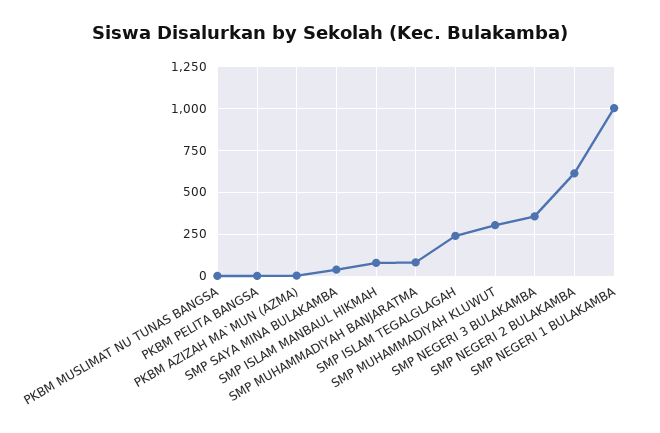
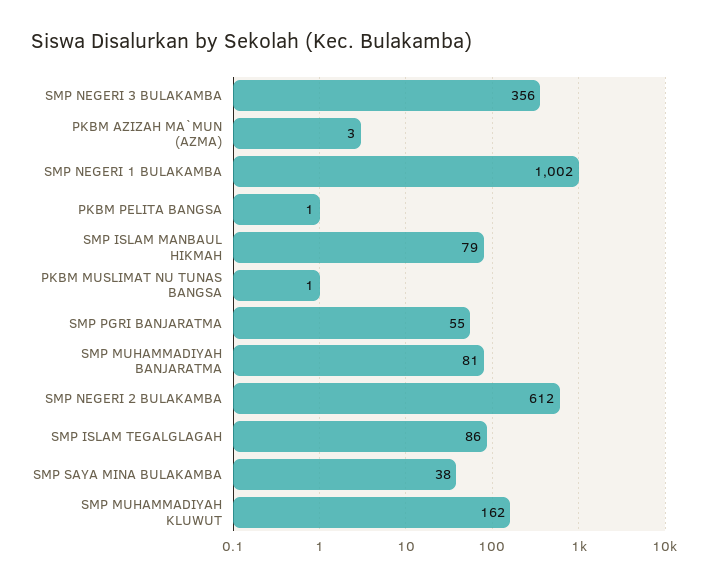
SMP ISLAM TEGALGLAGAH: 250 -> 86
SMP MUHAMMADIYAH KLUWUT: 300 -> 162
SMP PGRI BANJARATMA: none -> 55

